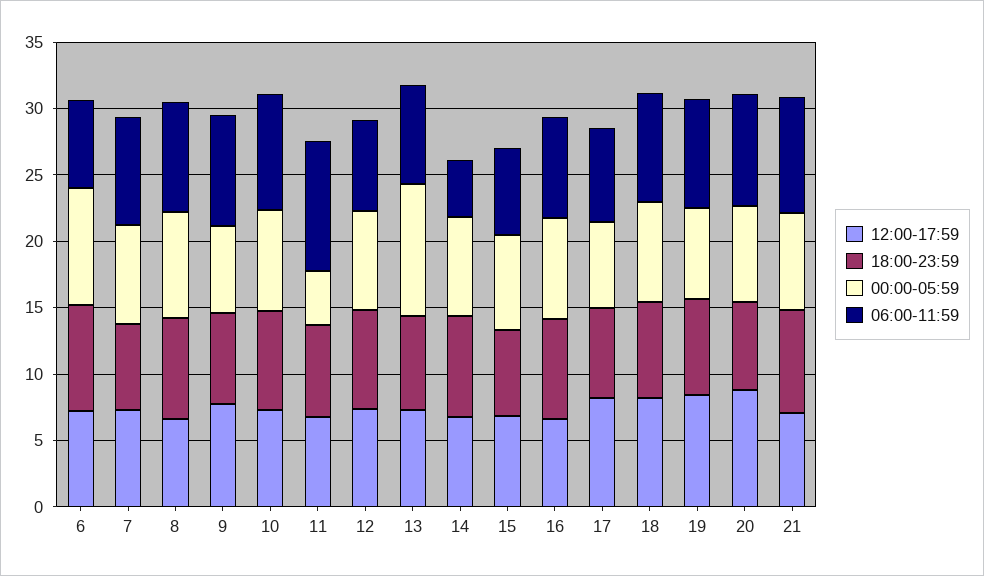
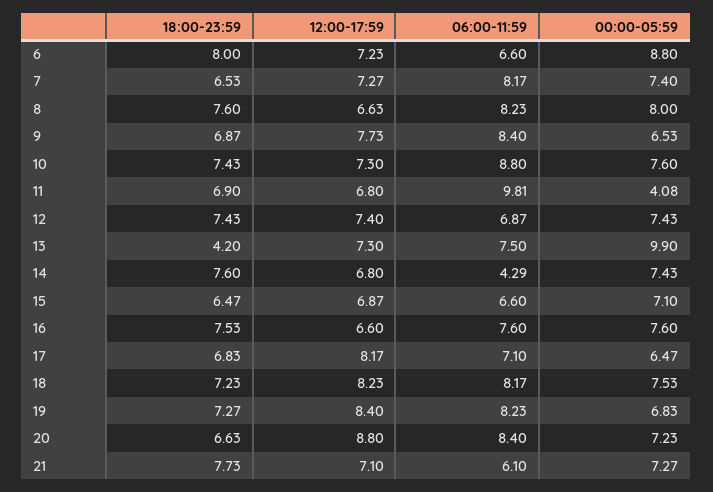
18:00-23:59, 13: 7 -> 4.2
06:00-11:59, 21: 9 -> 6.1

